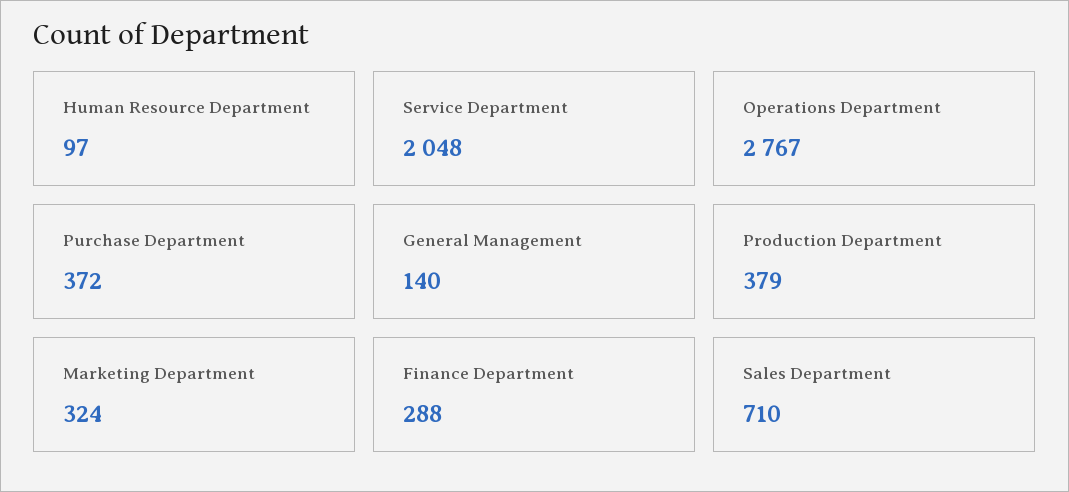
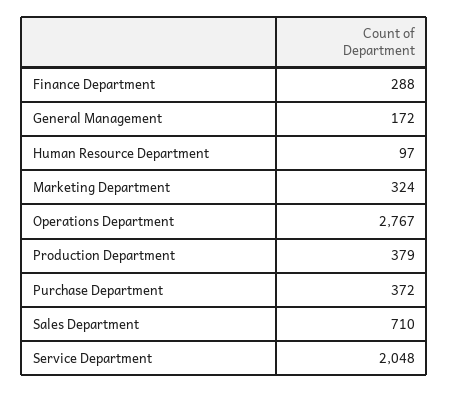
General Management: 140 -> 172

